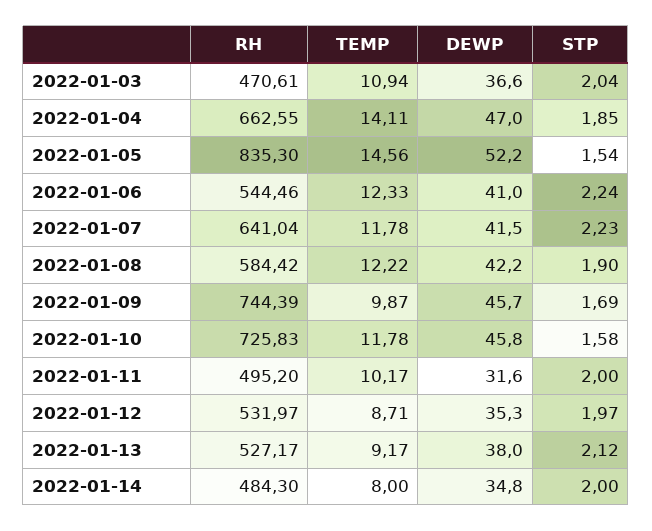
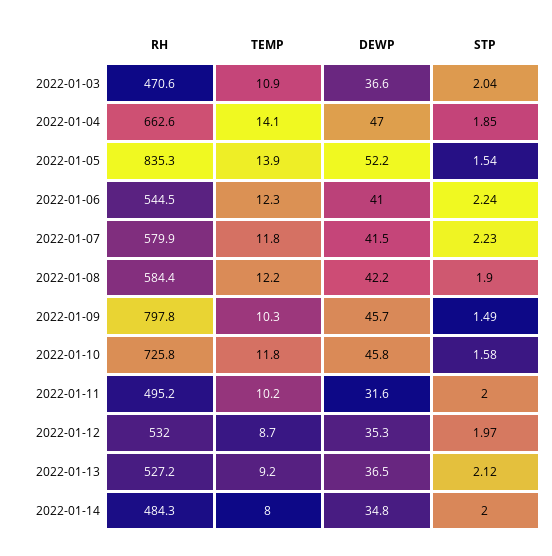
TEMP, 2022-01-05: 14.56 -> 13.9
RH, 2022-01-07: 641.04 -> 579.9
RH, 2022-01-09: 744.39 -> 797.8
TEMP, 2022-01-09: 9.87 -> 10.3
STP, 2022-01-09: 1.69 -> 1.49
DEWP, 2022-01-13: 38 -> 36.5

